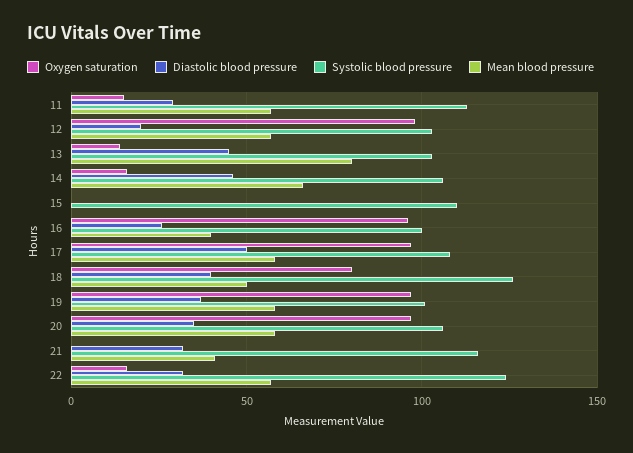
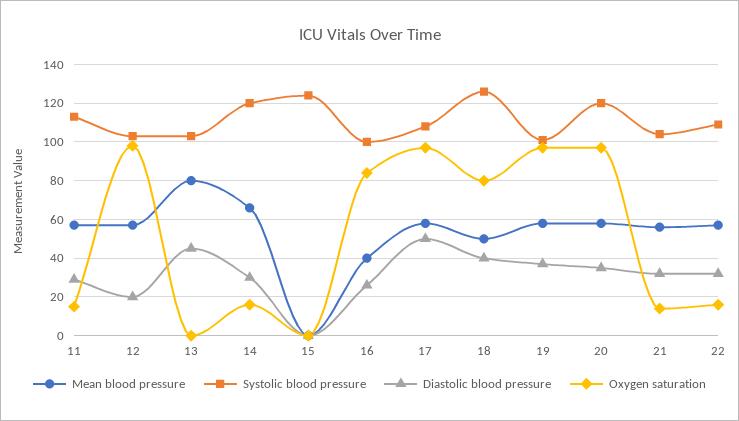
Oxygen saturation, 13: 15 -> 0
Diastolic blood pressure, 14: 45 -> 30
Systolic blood pressure, 14: 105 -> 120
Systolic blood pressure, 15: 110 -> 125
Oxygen saturation, 16: 95 -> 85
Systolic blood pressure, 20: 105 -> 120
Oxygen saturation, 21: 0 -> 15
Systolic blood pressure, 21: 115 -> 105
Mean blood pressure, 21: 40 -> 55
Systolic blood pressure, 22: 125 -> 110

